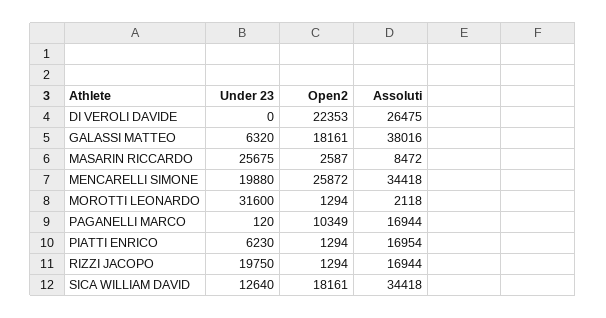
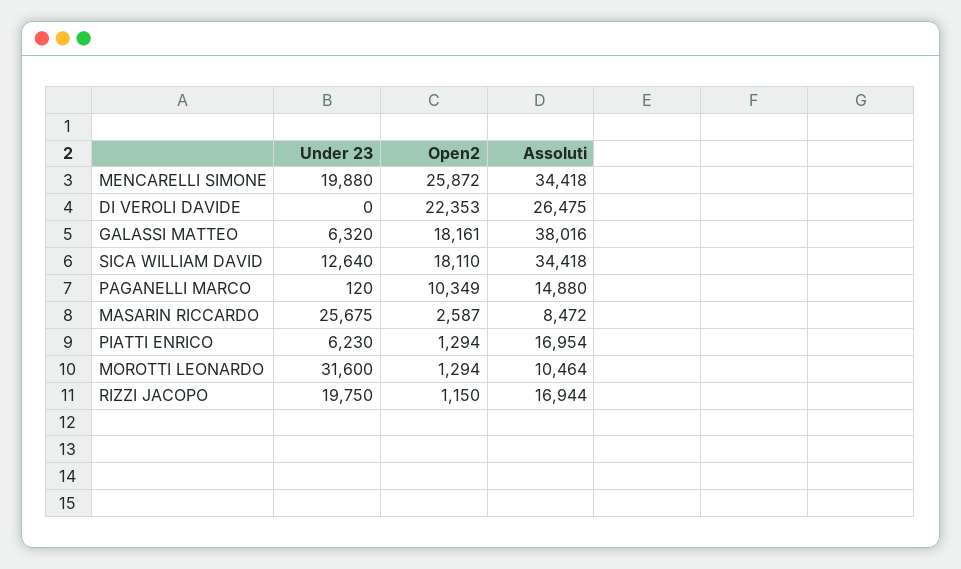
Assoluti, MOROTTI LEONARDO: 2118 -> 10464
Assoluti, PAGANELLI MARCO: 16944 -> 14880
Open2, RIZZI JACOPO: 1294 -> 1150
Open2, SICA WILLIAM DAVID: 18161 -> 18110

